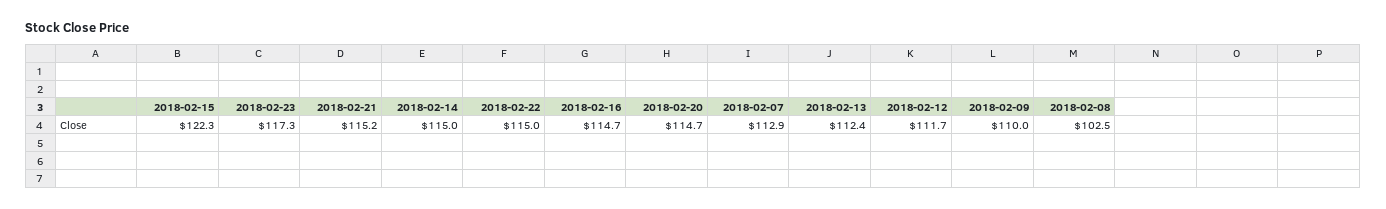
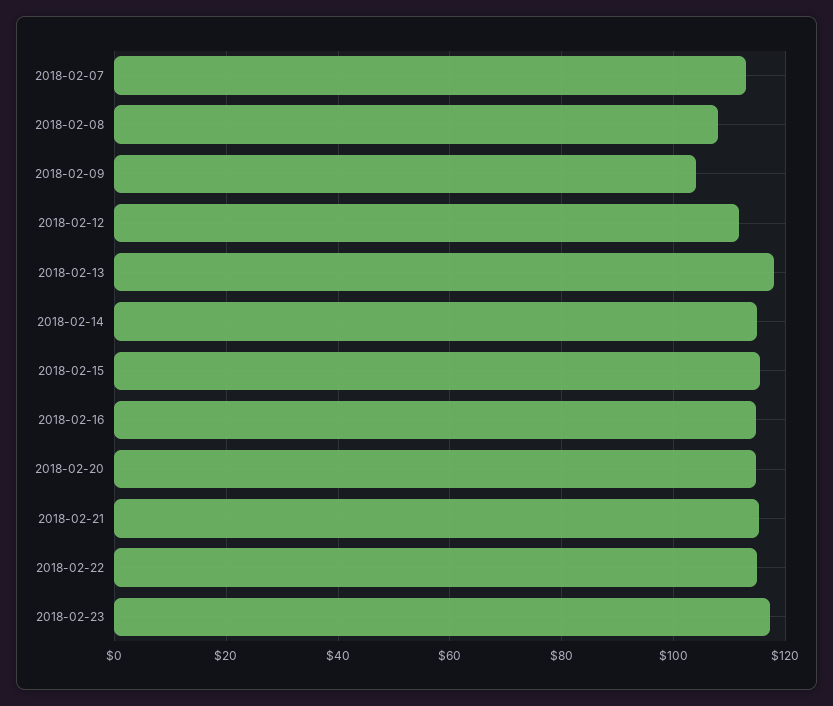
2018-02-15: 122.3 -> 116
2018-02-13: 112.4 -> 118
2018-02-09: 110 -> 104
2018-02-08: 102.5 -> 108

